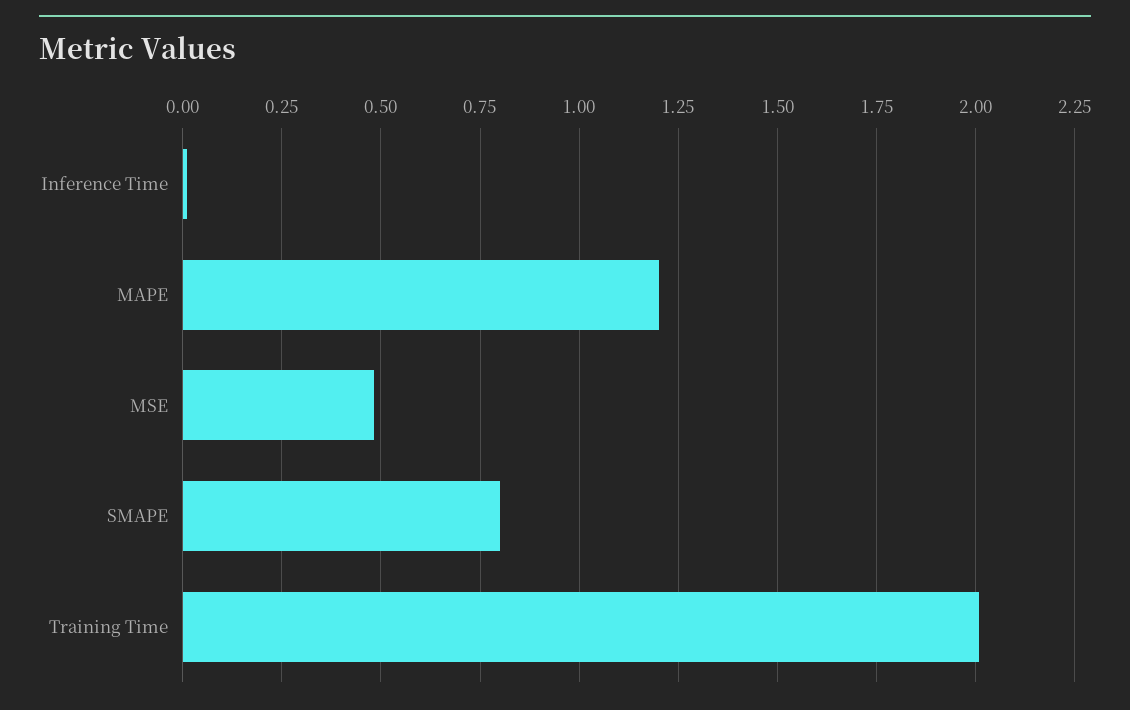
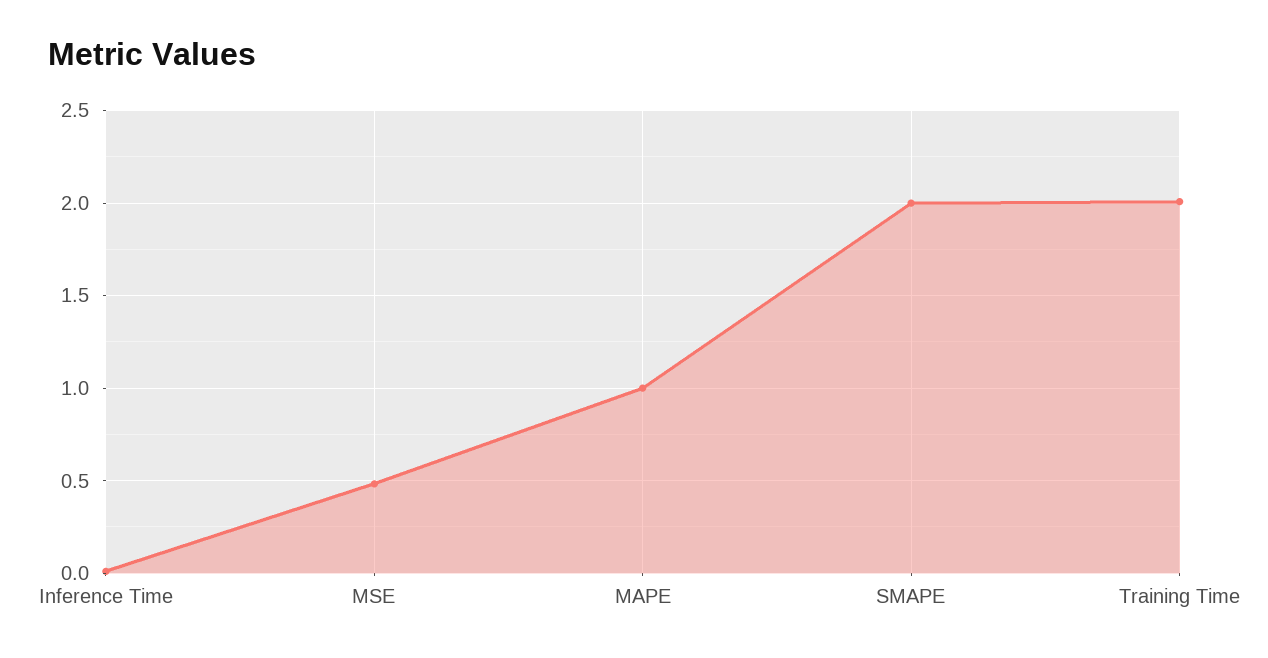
MAPE: 1.2 -> 1
SMAPE: 0.8 -> 2

